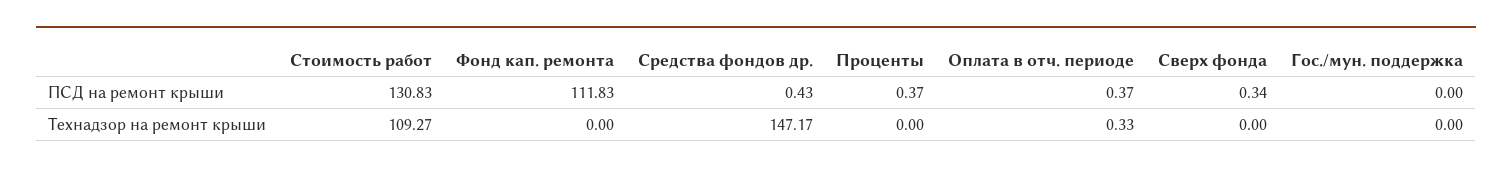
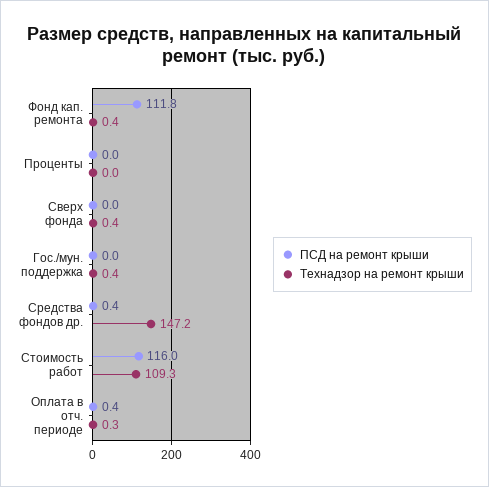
ПСД на ремонт крыши, Стоимость работ: 130.83 -> 116
ПСД на ремонт крыши, Проценты: 0.37 -> 0
ПСД на ремонт крыши, Сверх фонда: 0.34 -> 0
Технадзор на ремонт крыши, Фонд кап. ремонта: 0 -> 0.4
Технадзор на ремонт крыши, Сверх фонда: 0 -> 0.4
Технадзор на ремонт крыши, Гос./мун. поддержка: 0 -> 0.4

